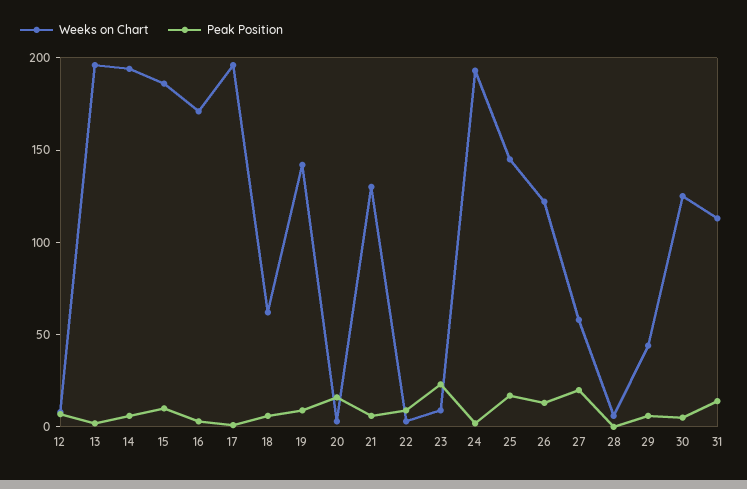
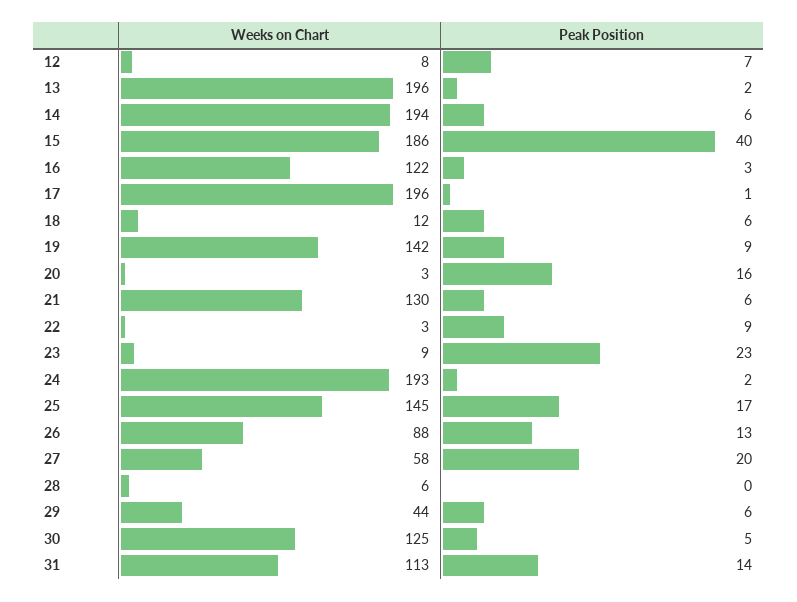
Peak Position, 15: 10 -> 40
Weeks on Chart, 16: 170 -> 122
Weeks on Chart, 18: 60 -> 12
Weeks on Chart, 26: 120 -> 88

